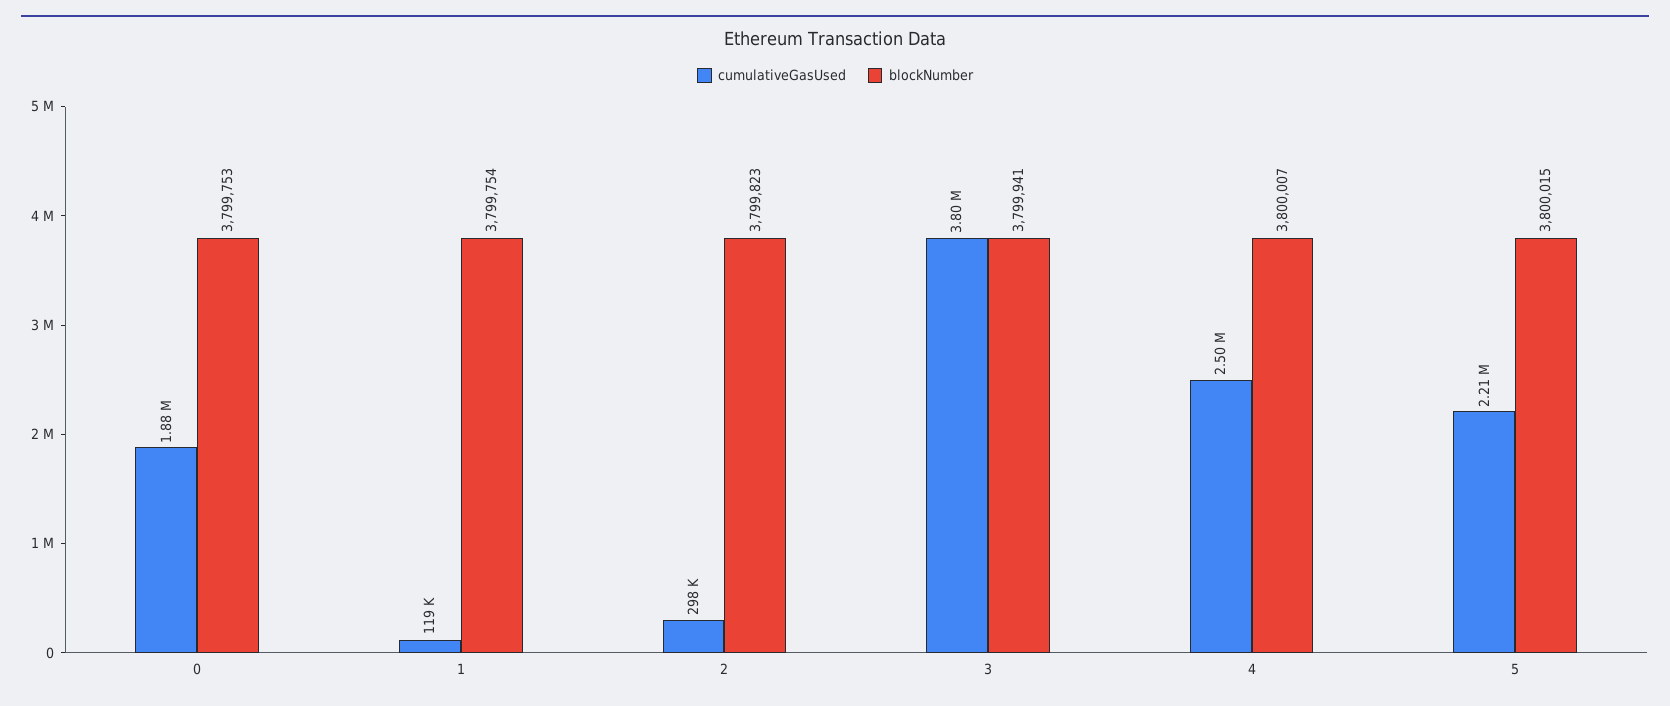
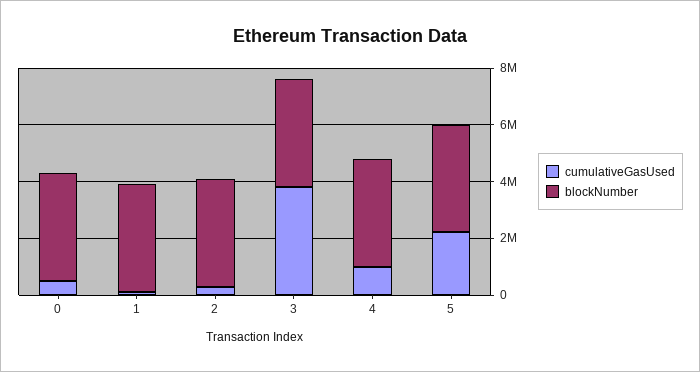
cumulativeGasUsed, 0: 1880000 -> 500000
cumulativeGasUsed, 4: 2500000 -> 1000000

